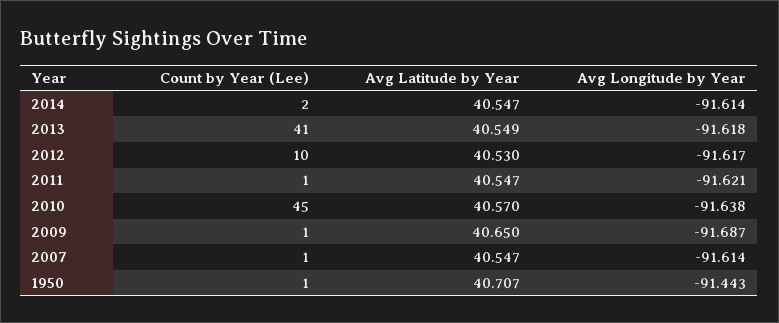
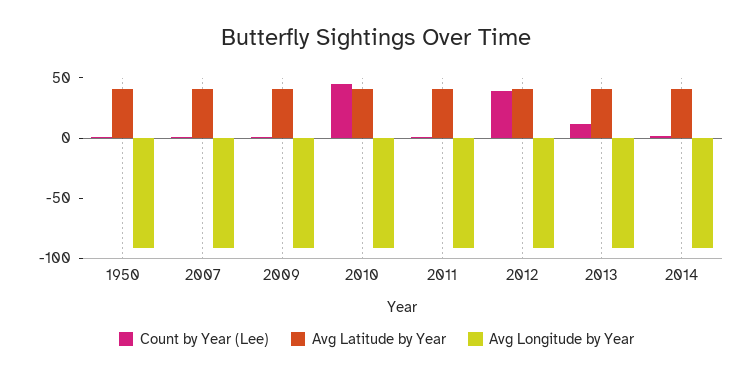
Count by Year (Lee), 2013: 41 -> 10
Count by Year (Lee), 2012: 10 -> 40

